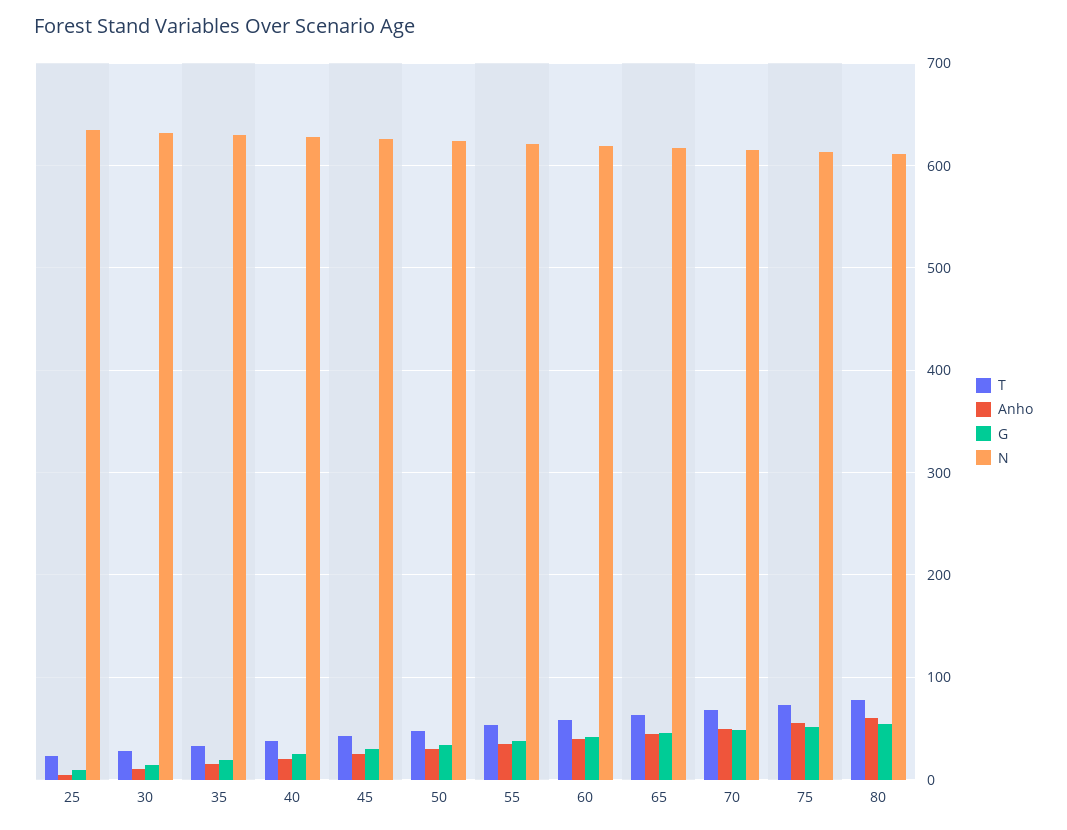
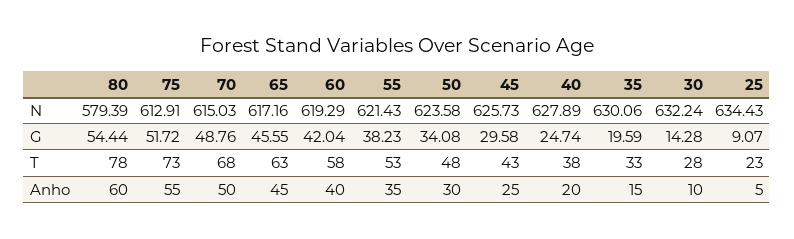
N, 80: 610 -> 579.39

